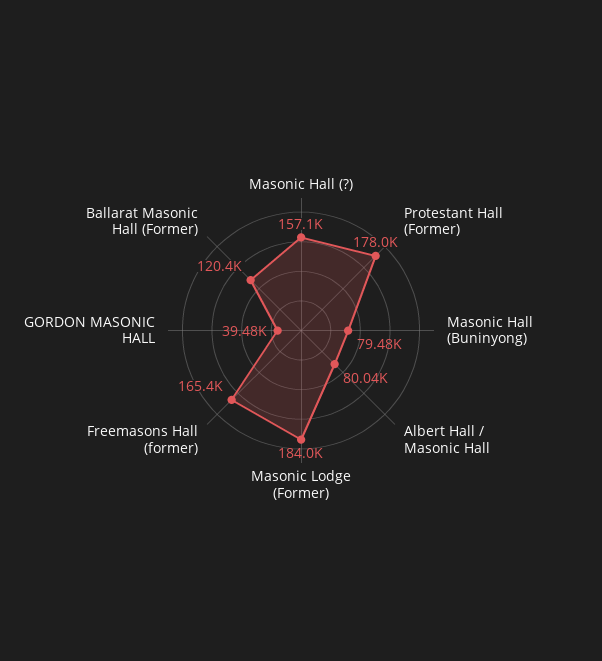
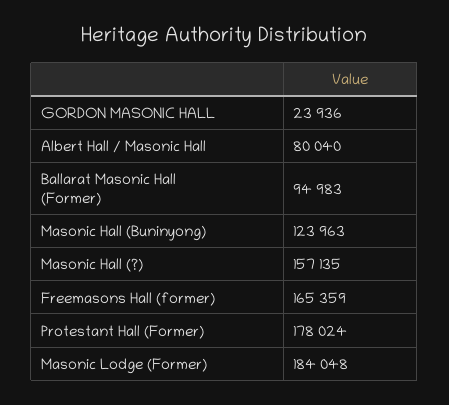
Masonic Hall (Buninyong): 79480 -> 123963
GORDON MASONIC HALL: 39480 -> 23936
Ballarat Masonic Hall (Former): 120400 -> 94983

